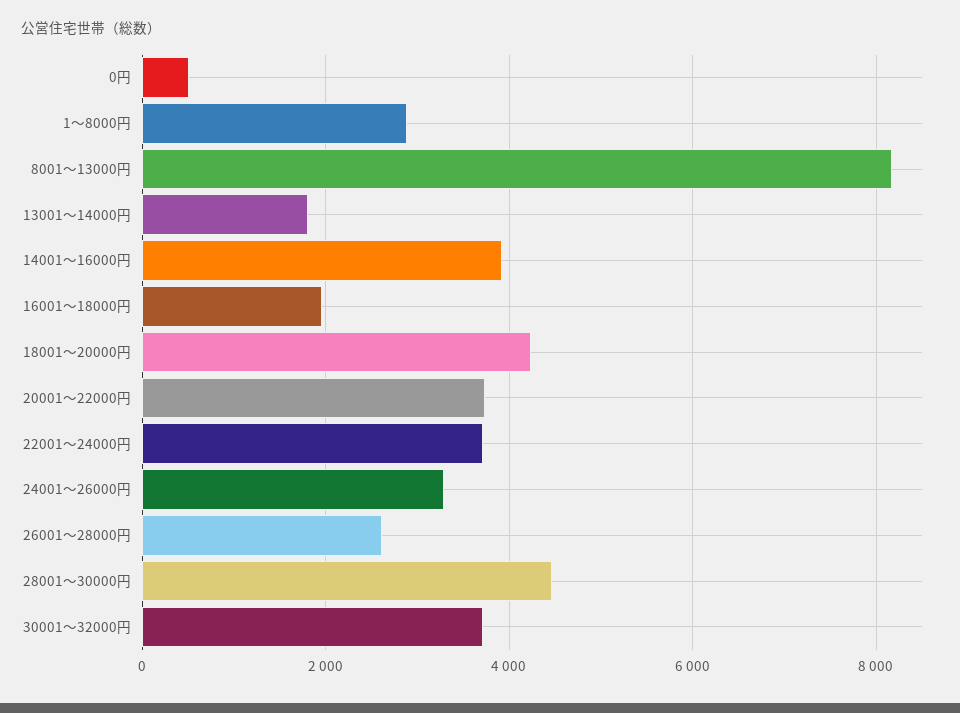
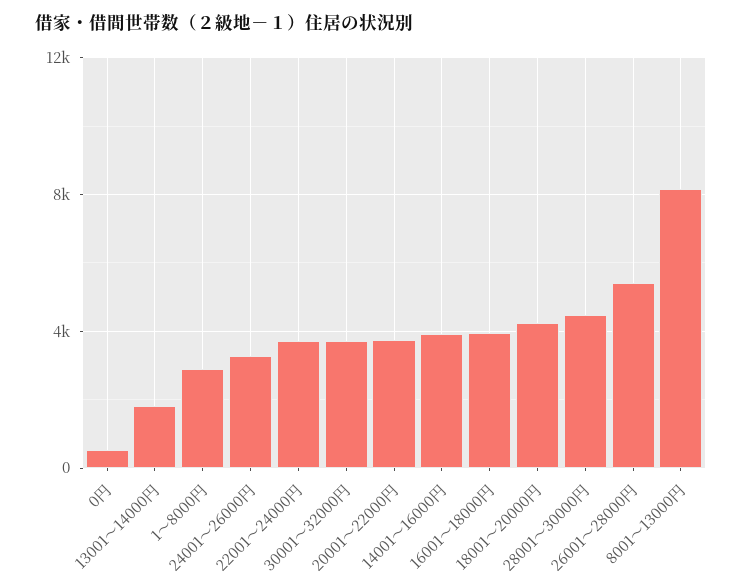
16001～18000円: 2000 -> 4000
26001～28000円: 2600 -> 5500

